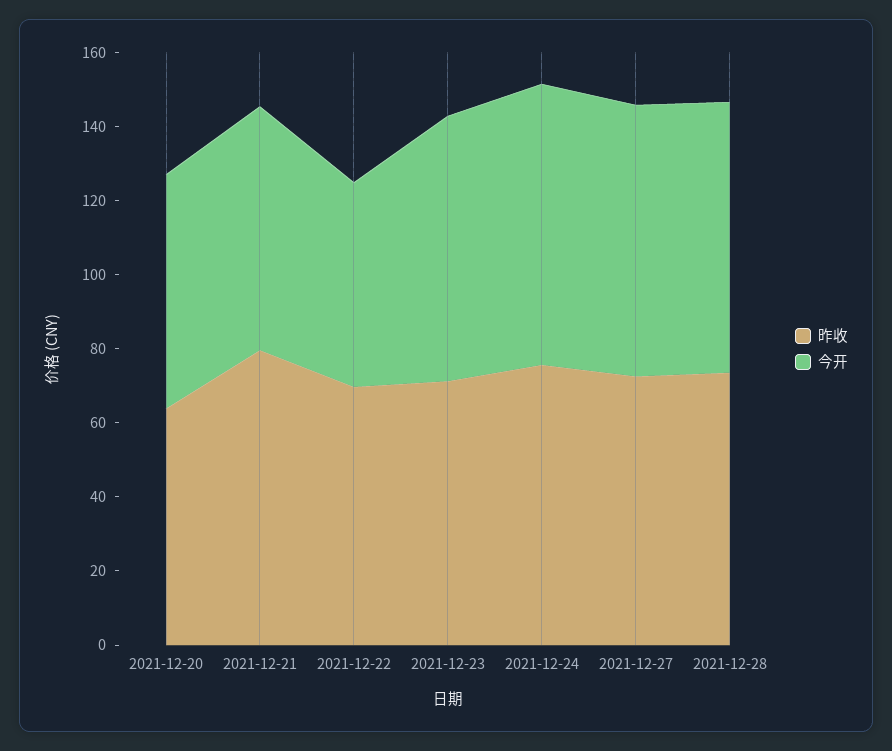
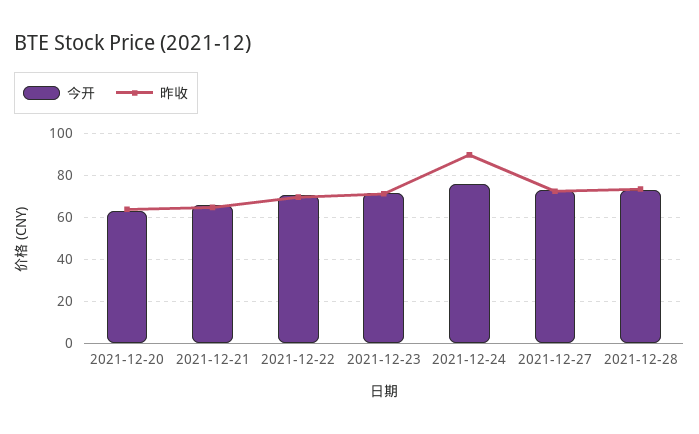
昨收, 2021-12-21: 80 -> 65
今开, 2021-12-22: 55 -> 70
昨收, 2021-12-24: 75 -> 90

